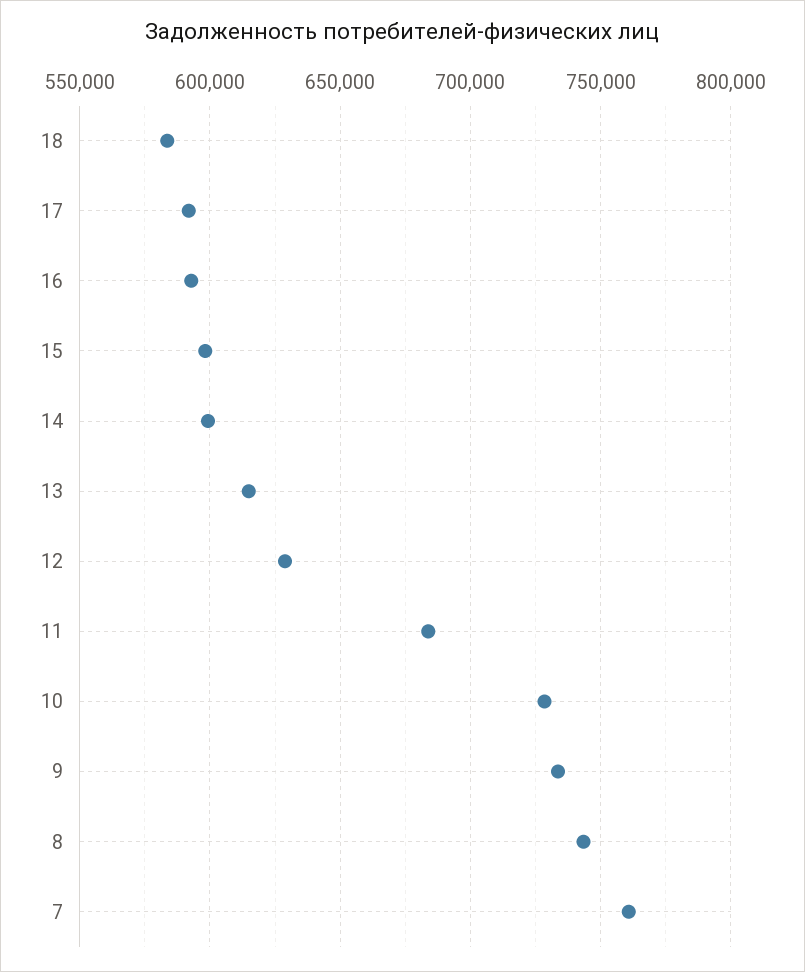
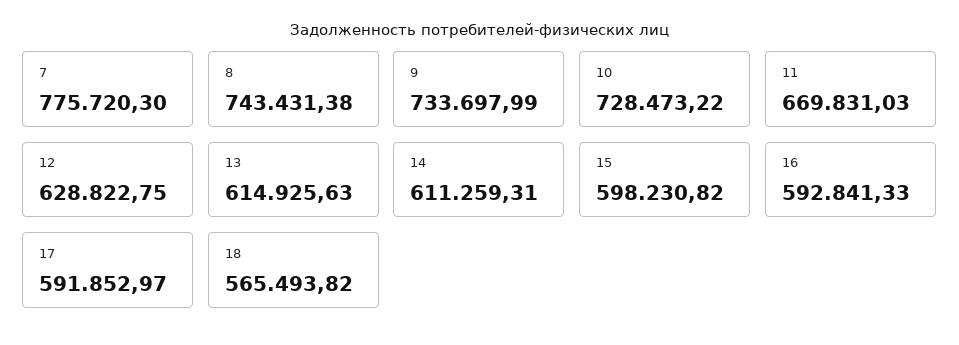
18: 585000 -> 565493.82
14: 600000 -> 611259.31
11: 685000 -> 669831.03
7: 760000 -> 775720.3

